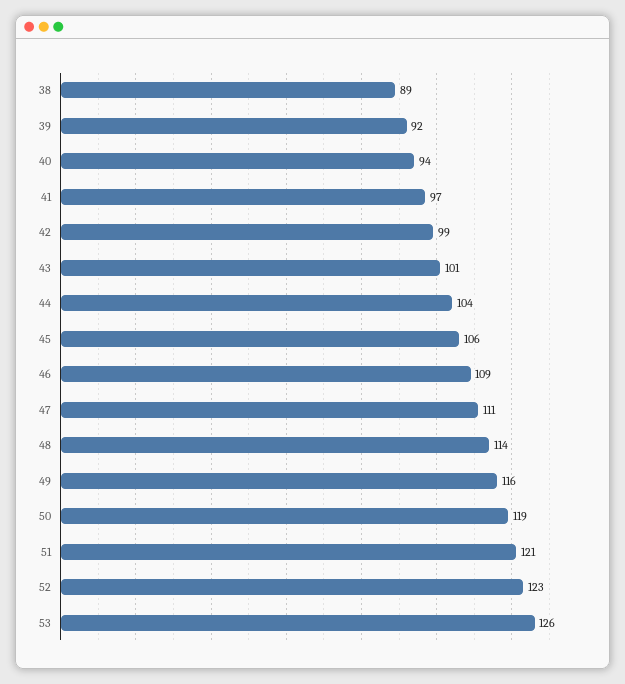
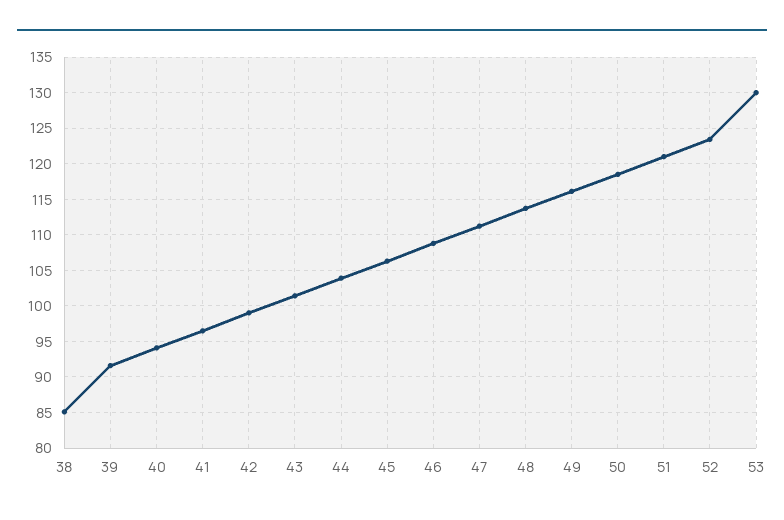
38: 89 -> 85
53: 126 -> 130

